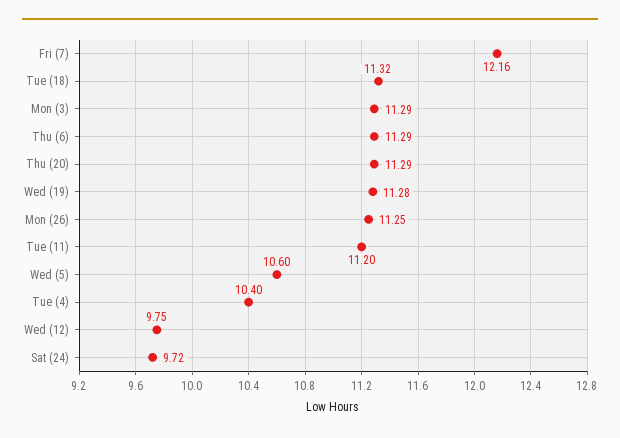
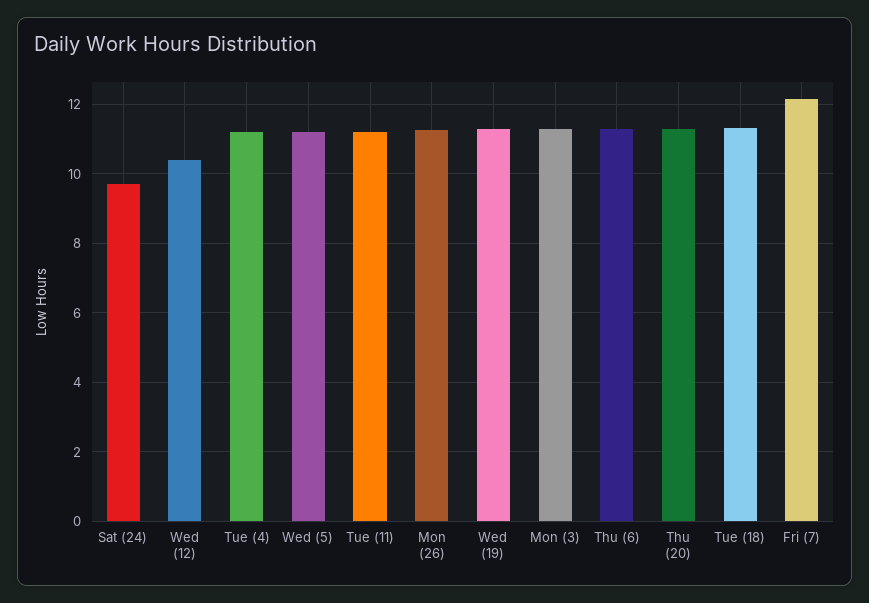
Wed (5): 10.6 -> 11.2
Tue (4): 10.4 -> 11.2
Wed (12): 9.75 -> 10.4

